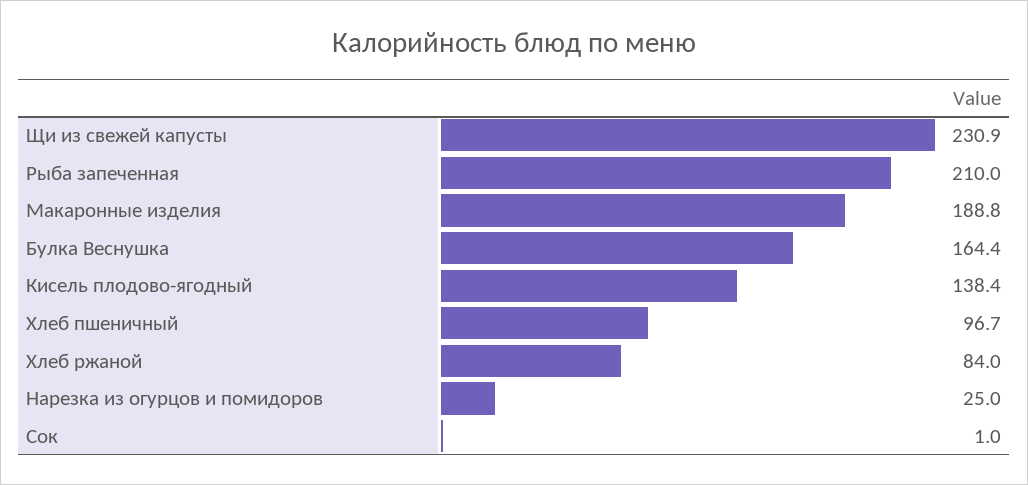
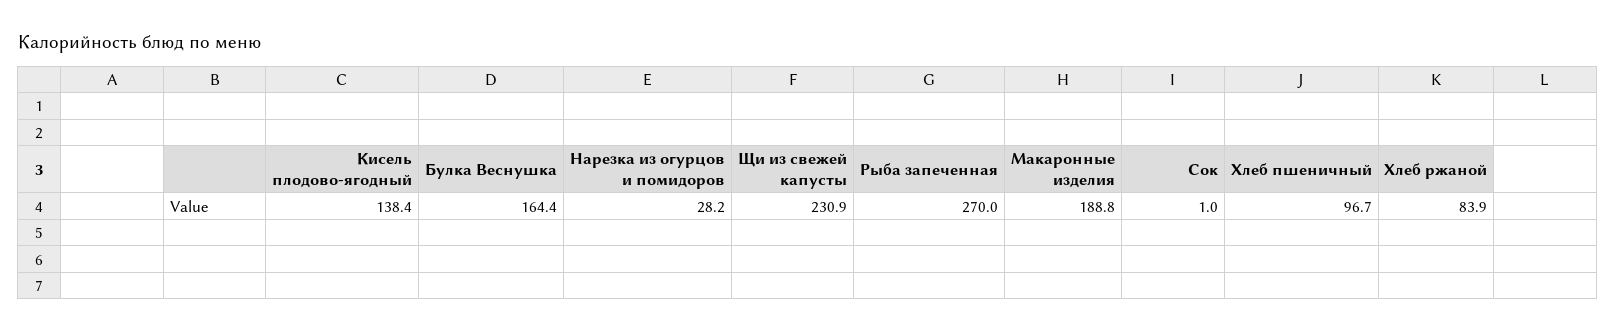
Рыба запеченная: 210 -> 270
Хлеб ржаной: 84 -> 83.9
Нарезка из огурцов и помидоров: 25 -> 28.2

